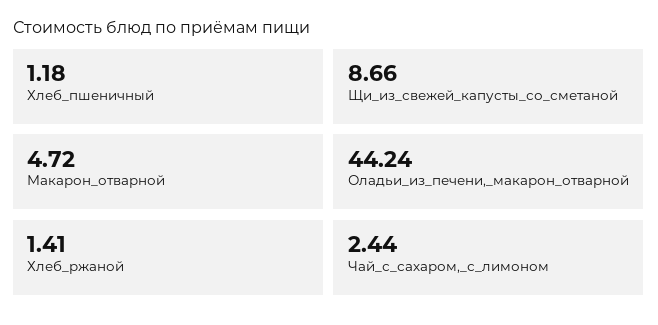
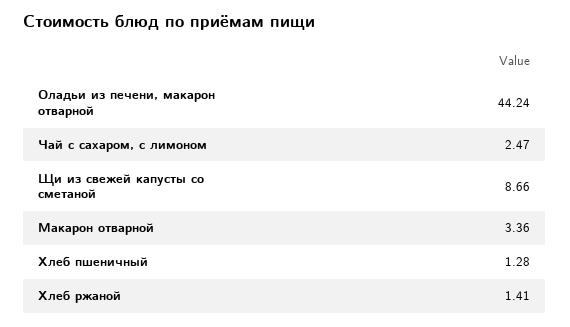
Хлеб_пшеничный: 1.18 -> 1.28
Макарон_отварной: 4.72 -> 3.36
Чай_с_сахаром,_с_лимоном: 2.44 -> 2.47

